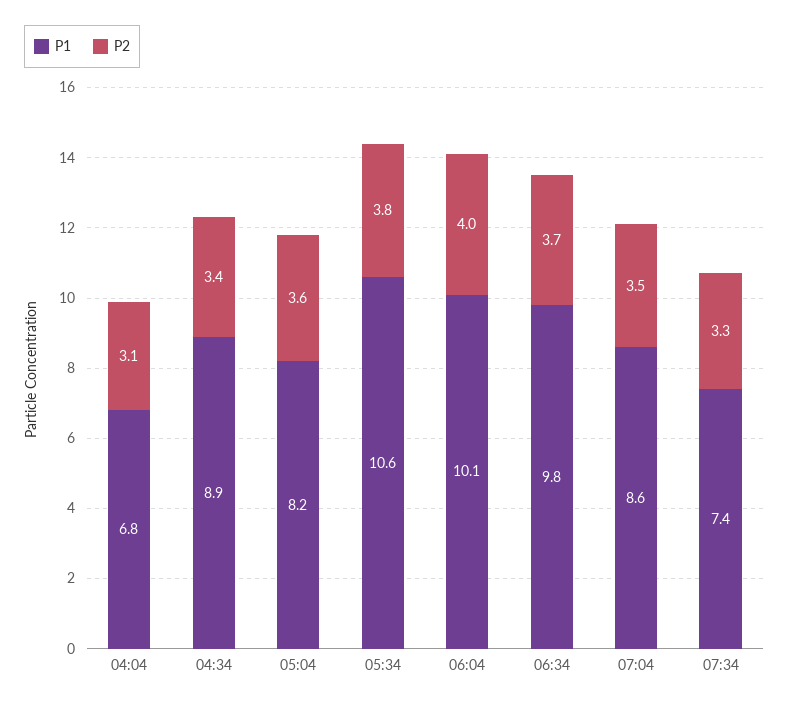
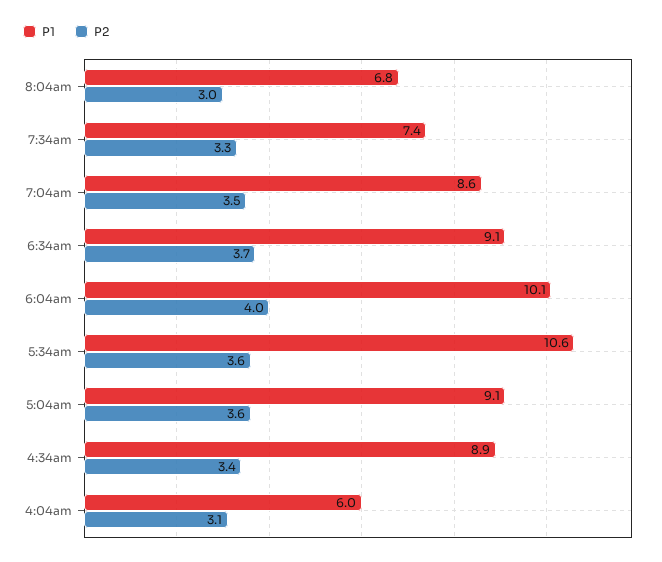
P1, 04:04: 6.8 -> 6
P1, 05:04: 8.2 -> 9.1
P2, 05:34: 3.8 -> 3.6
P1, 06:34: 9.8 -> 9.1
P1, 8:04am: none -> 6.8
P2, 8:04am: none -> 3

